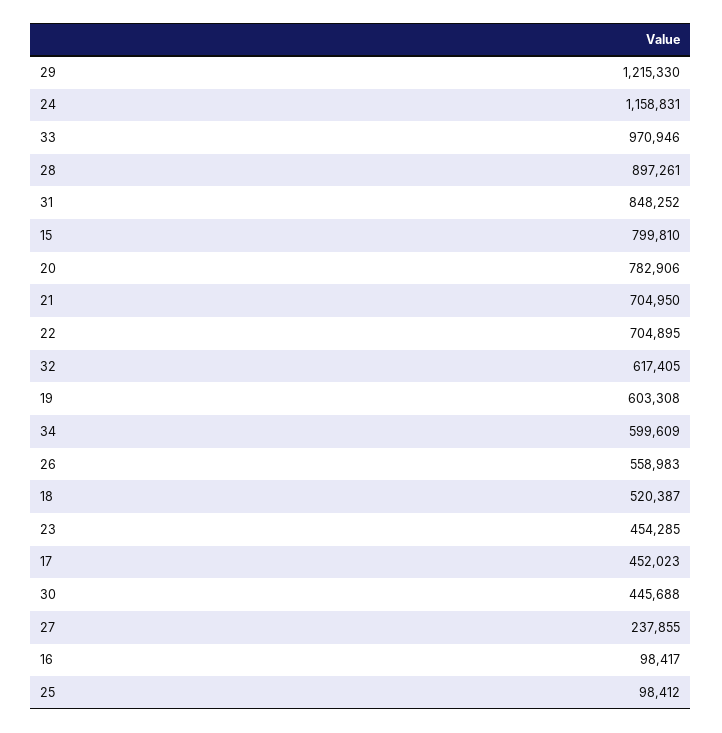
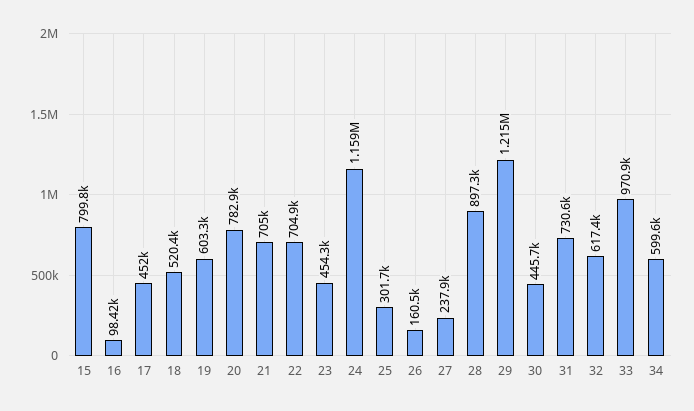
31: 848252 -> 730600
26: 558983 -> 160500
25: 98412 -> 301700

